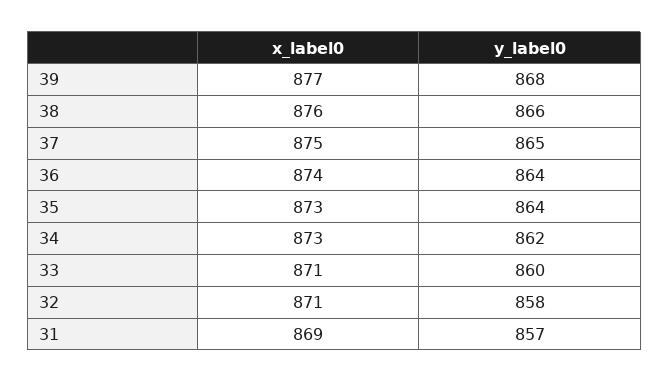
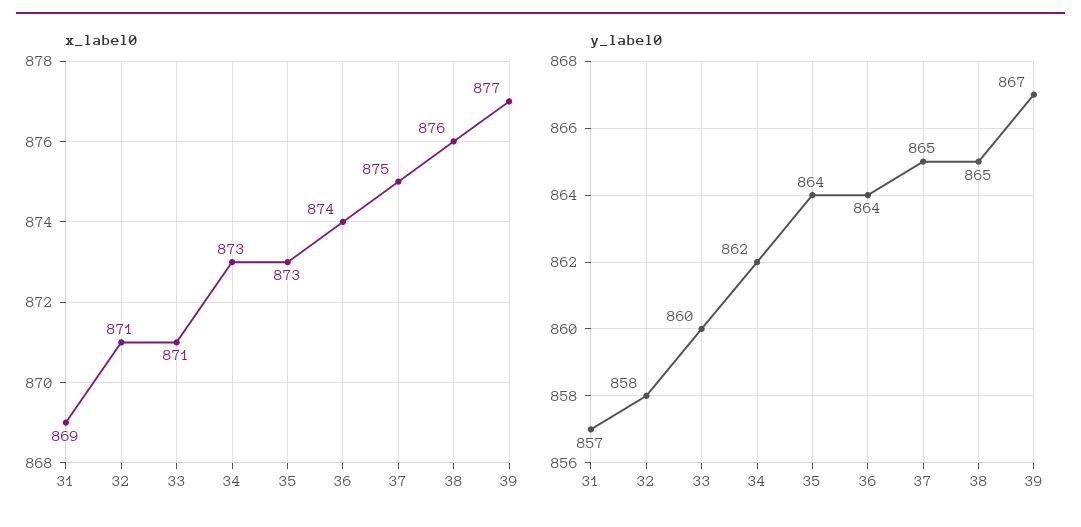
y_label0, 39: 868 -> 867
y_label0, 38: 866 -> 865

